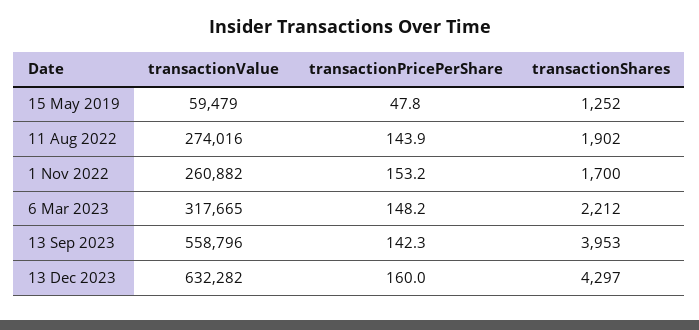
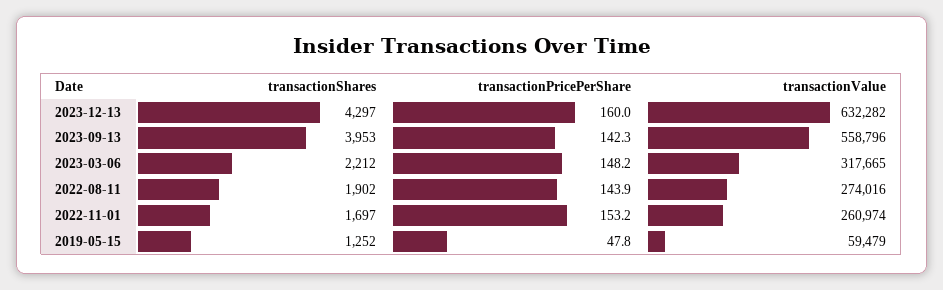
transactionValue, 1 Nov 2022: 260882 -> 260974
transactionShares, 1 Nov 2022: 1700 -> 1697

